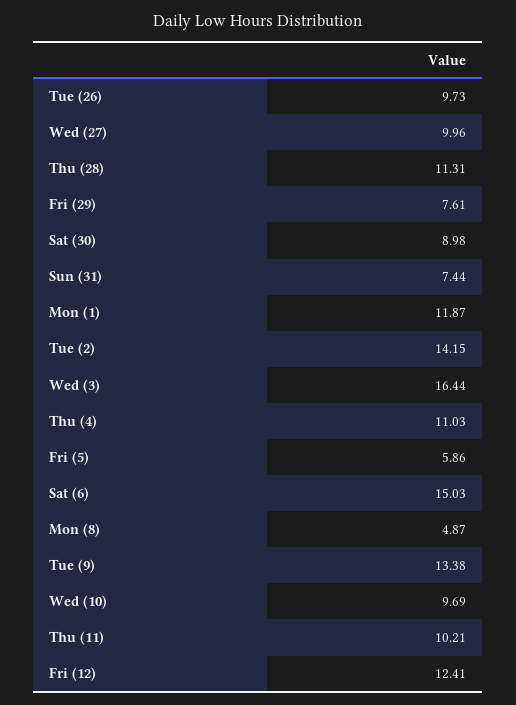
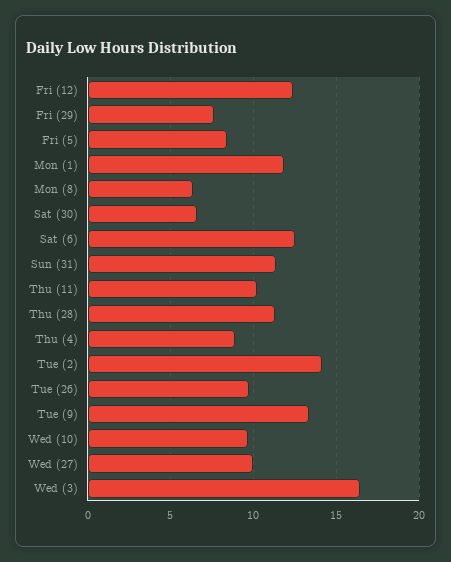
Sat (30): 8.98 -> 6.5
Sun (31): 7.44 -> 11.5
Thu (4): 11.03 -> 9
Fri (5): 5.86 -> 8.5
Sat (6): 15.03 -> 12.5
Mon (8): 4.87 -> 6.5

